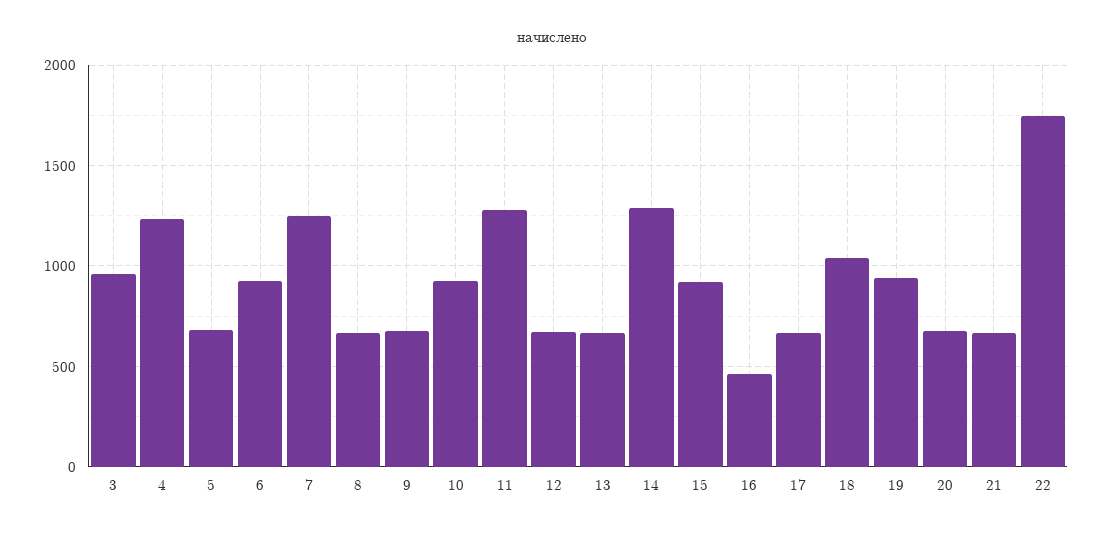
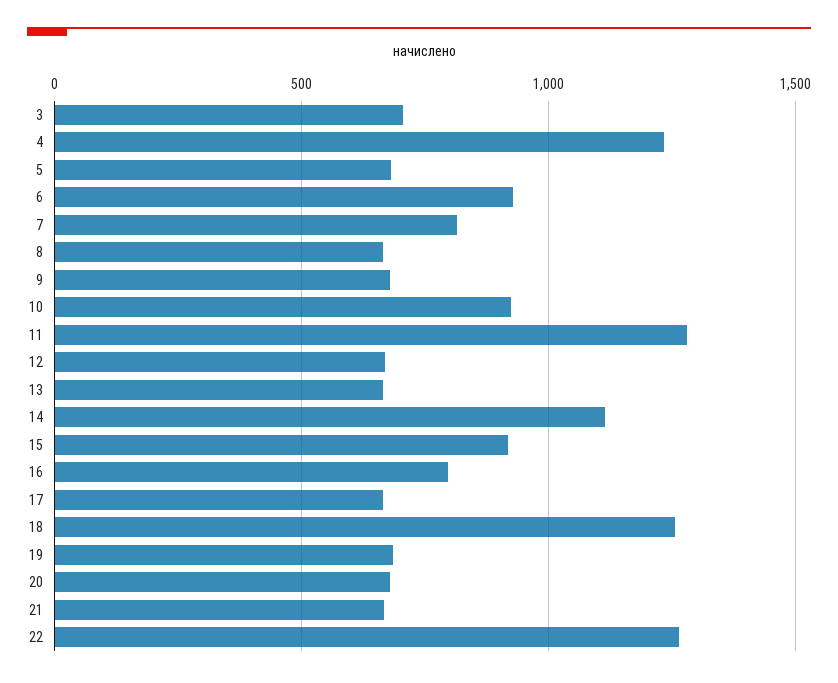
3: 950 -> 700
7: 1250 -> 800
14: 1300 -> 1100
16: 450 -> 800
18: 1050 -> 1250
19: 950 -> 700
22: 1750 -> 1250

